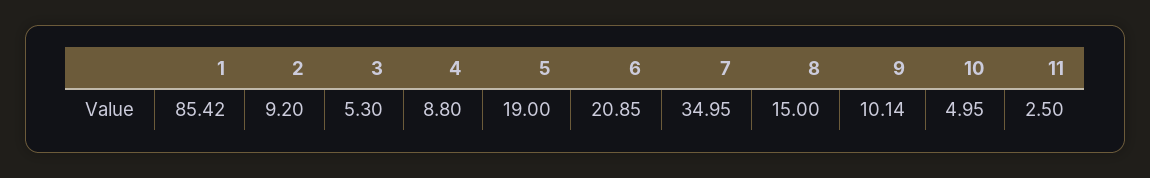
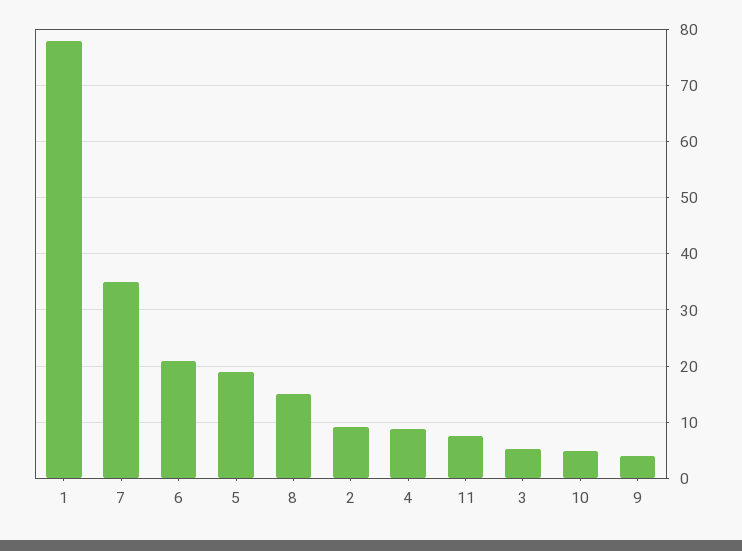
1: 85.42 -> 78
9: 10.14 -> 4
11: 2.5 -> 8

